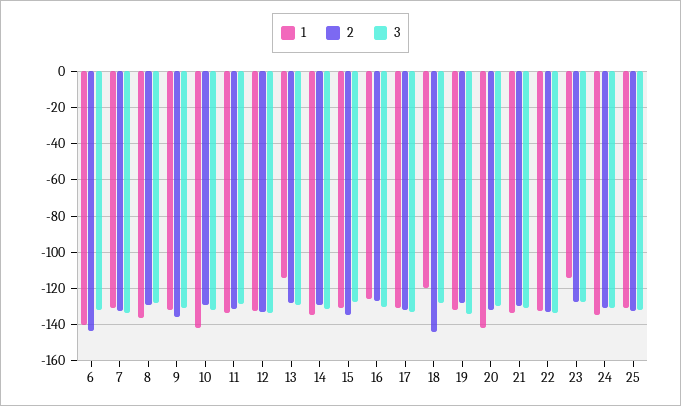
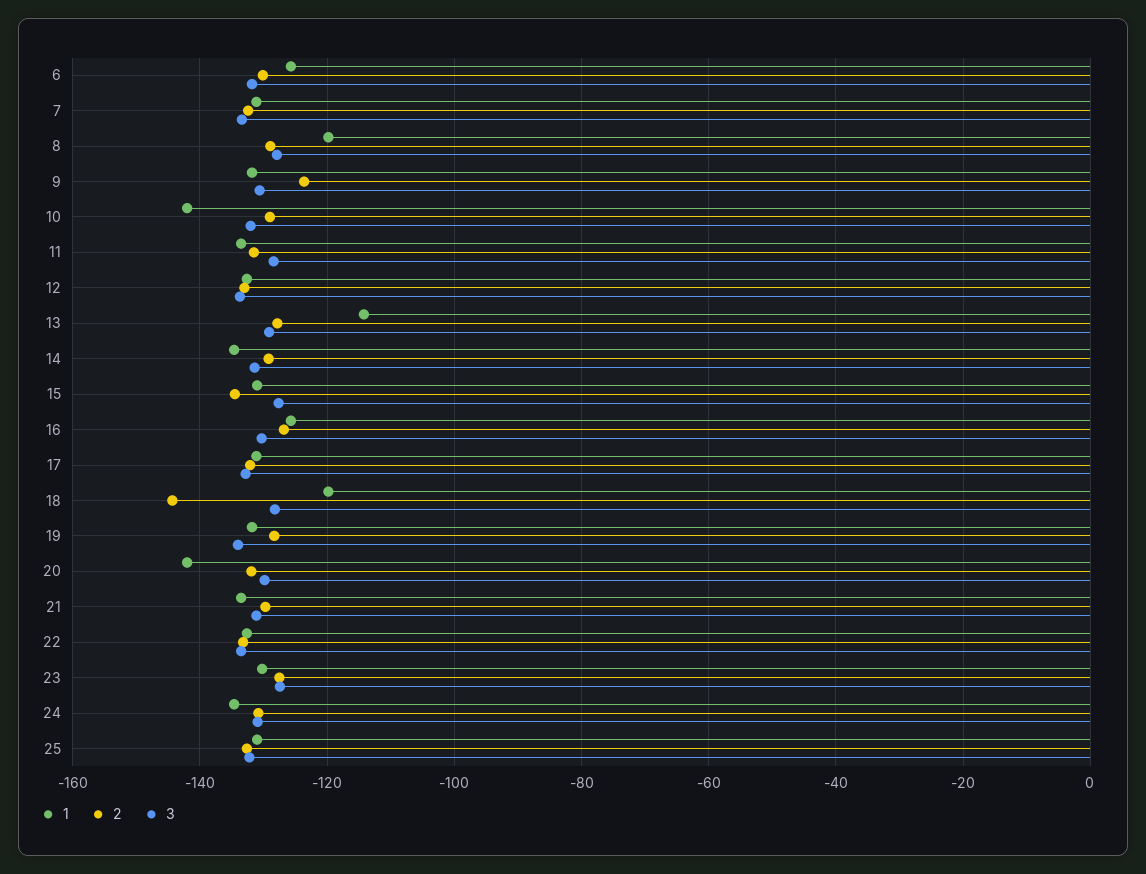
1, 6: -140 -> -126
2, 6: -145 -> -130
1, 8: -135 -> -120
2, 9: -135 -> -124
1, 23: -115 -> -130

